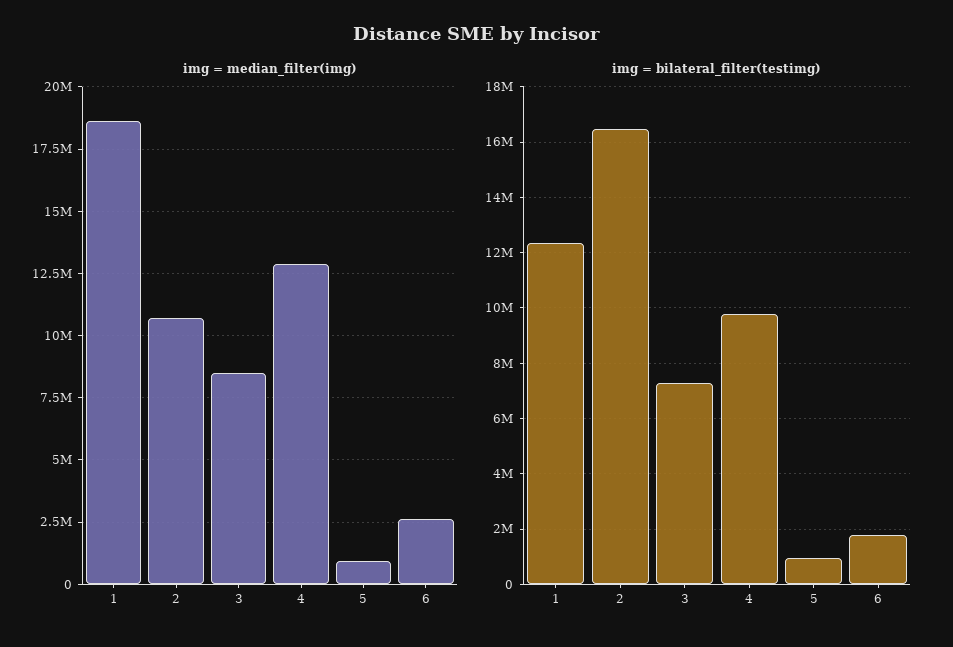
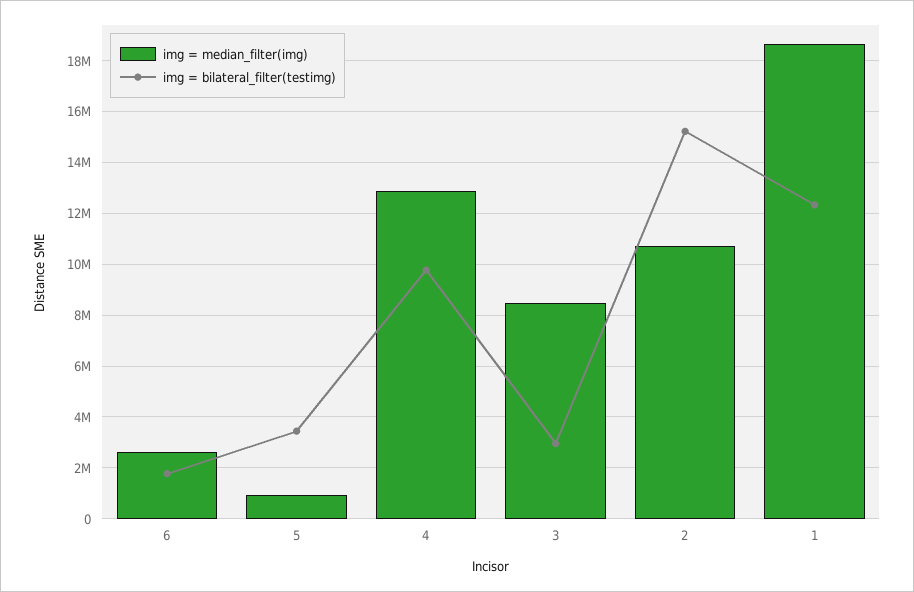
img = bilateral_filter(testimg), 2: 16500000 -> 15250000
img = bilateral_filter(testimg), 3: 7250000 -> 3000000
img = bilateral_filter(testimg), 5: 1000000 -> 3500000

